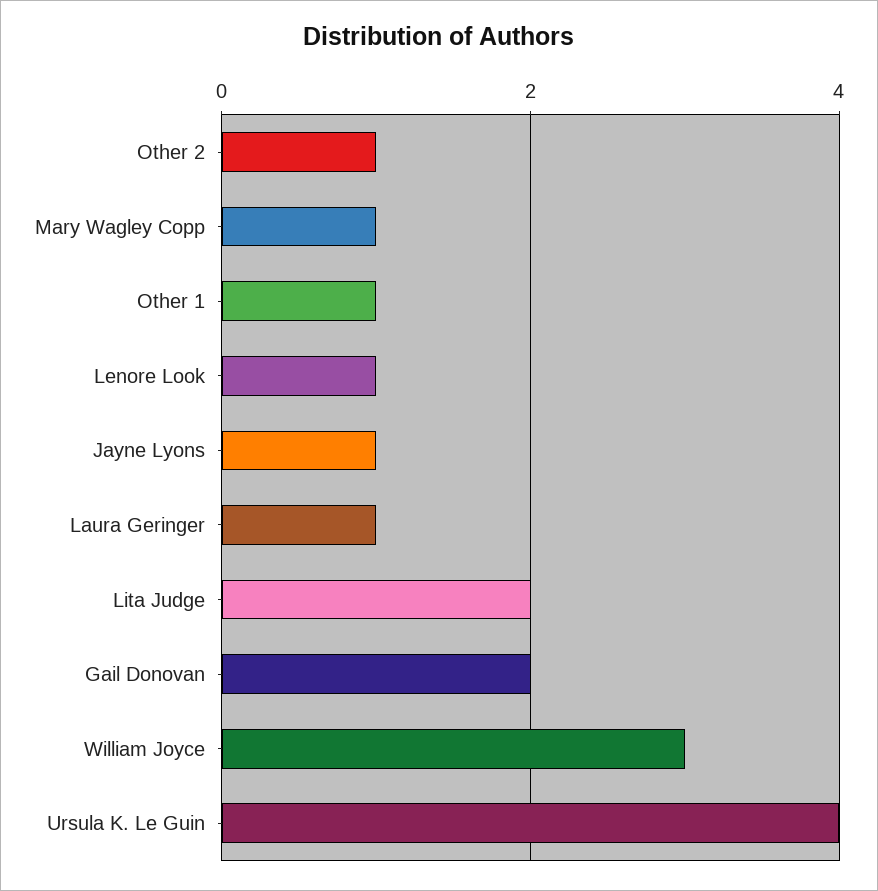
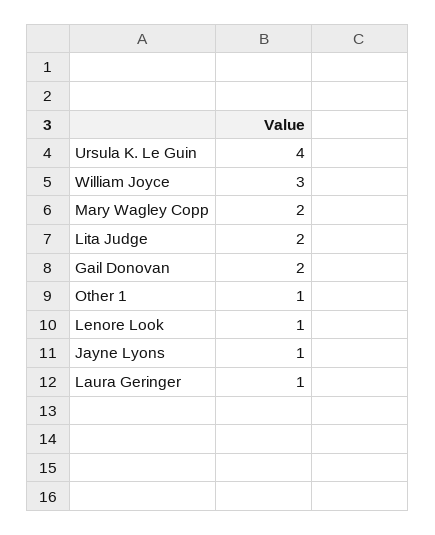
Other 2: 1 -> none
Mary Wagley Copp: 1 -> 2

